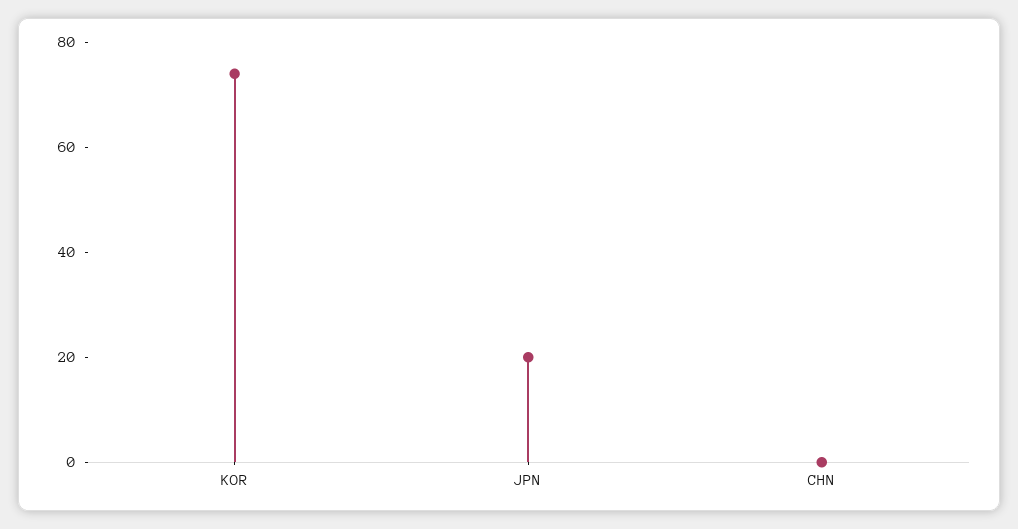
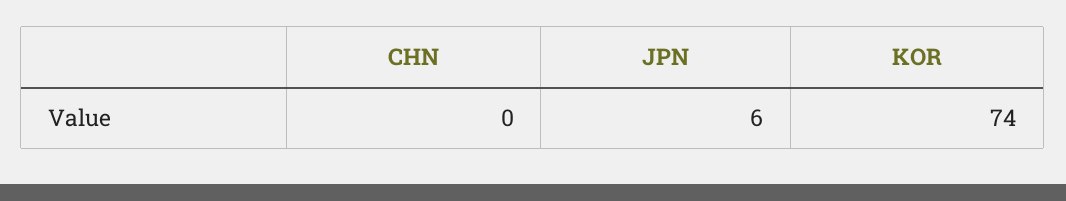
JPN: 20 -> 6

